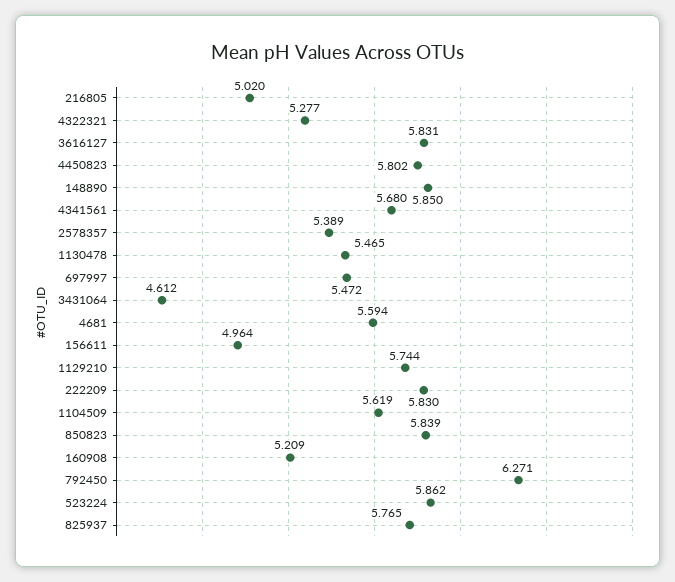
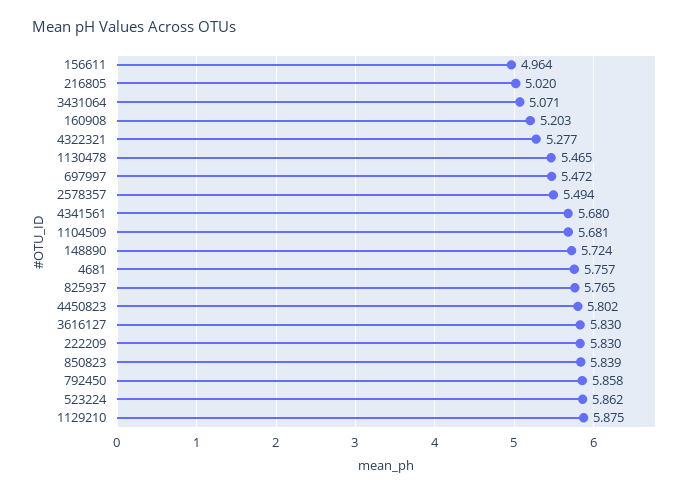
3616127: 5.831 -> 5.83
148890: 5.85 -> 5.724
2578357: 5.389 -> 5.494
3431064: 4.612 -> 5.071
4681: 5.594 -> 5.757
1129210: 5.744 -> 5.875
1104509: 5.619 -> 5.681
160908: 5.209 -> 5.203
792450: 6.271 -> 5.858

